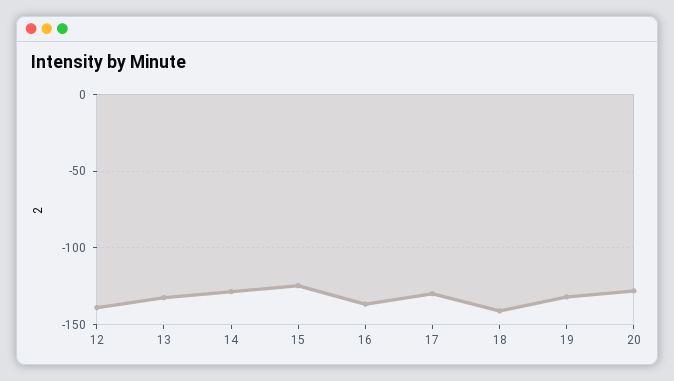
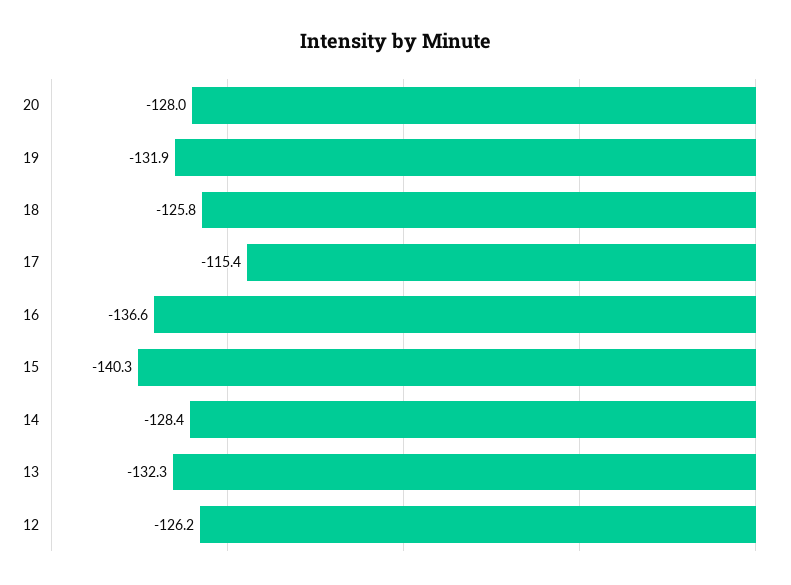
12: -140 -> -126.2
15: -125 -> -140.3
17: -130 -> -115.4
18: -140 -> -125.8

